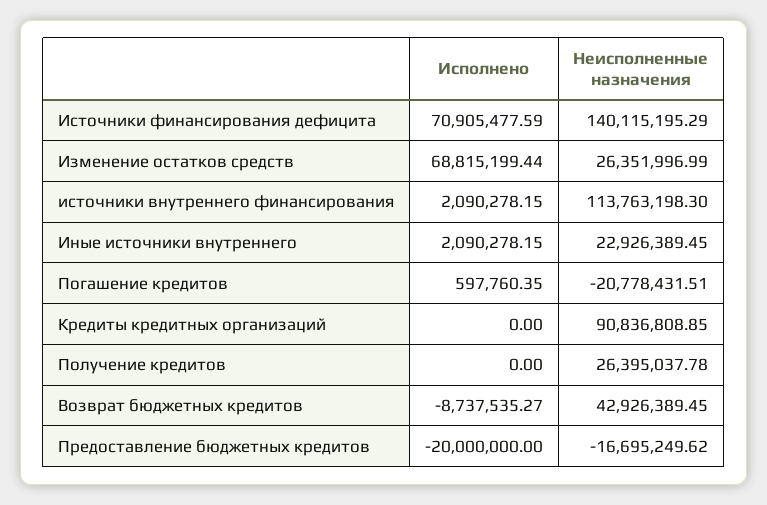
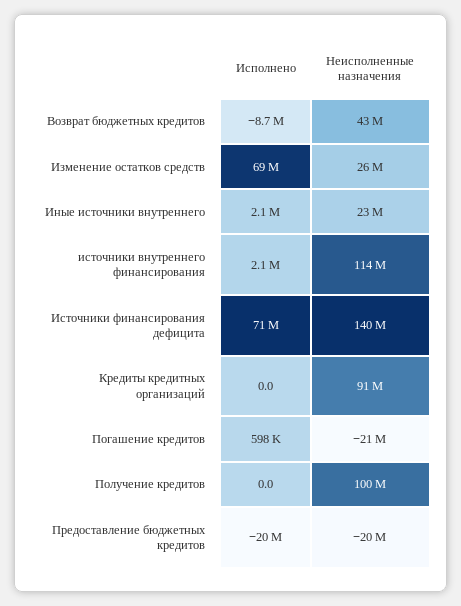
Неисполненные назначения, Получение кредитов: 26395037.78 -> 100000000
Неисполненные назначения, Предоставление бюджетных кредитов: -16695249.62 -> -20000000

